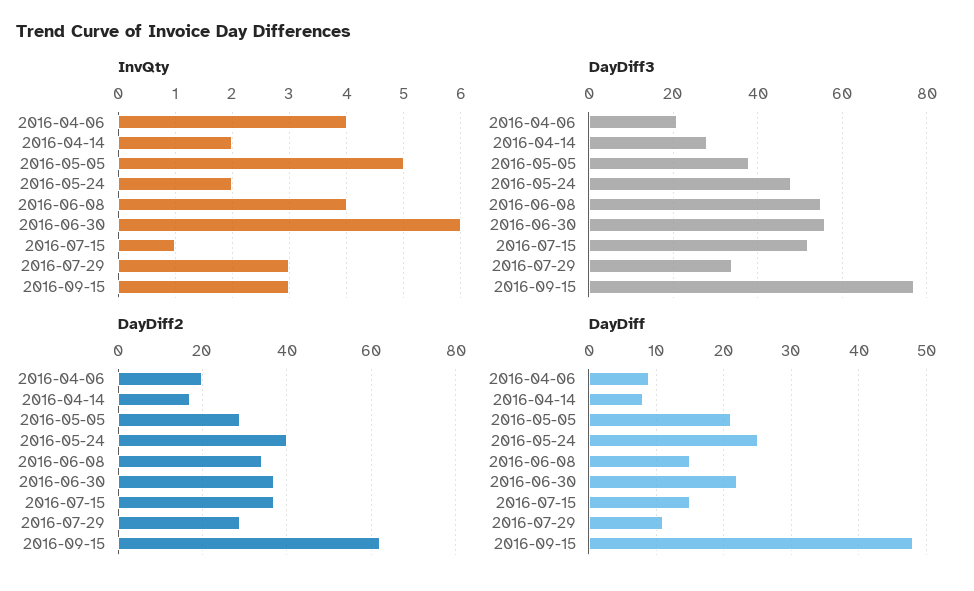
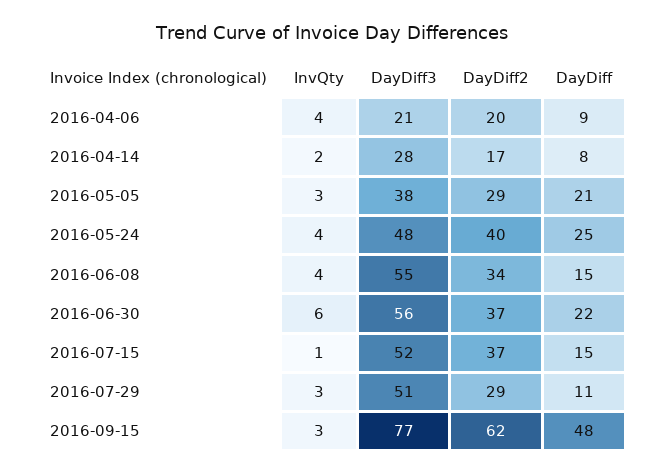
InvQty, 2016-05-05: 5 -> 3
InvQty, 2016-05-24: 2 -> 4
DayDiff3, 2016-07-29: 35 -> 51

